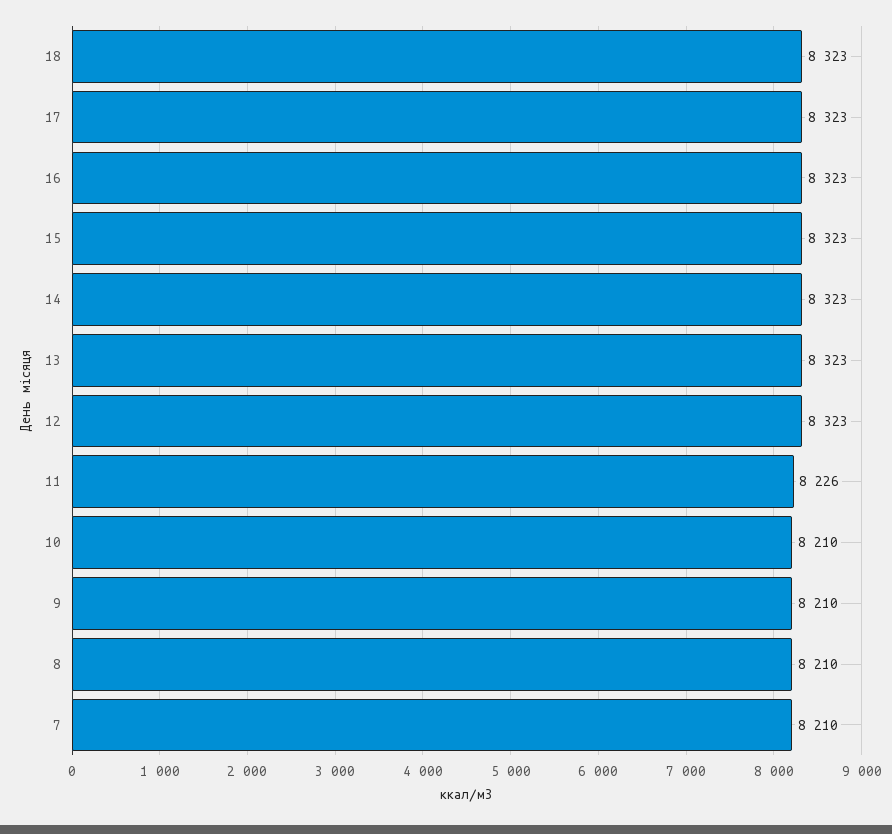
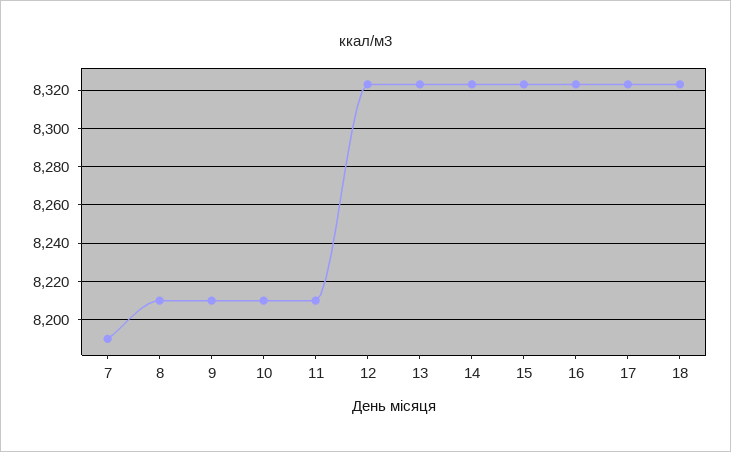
11: 8226 -> 8210
7: 8210 -> 8190

